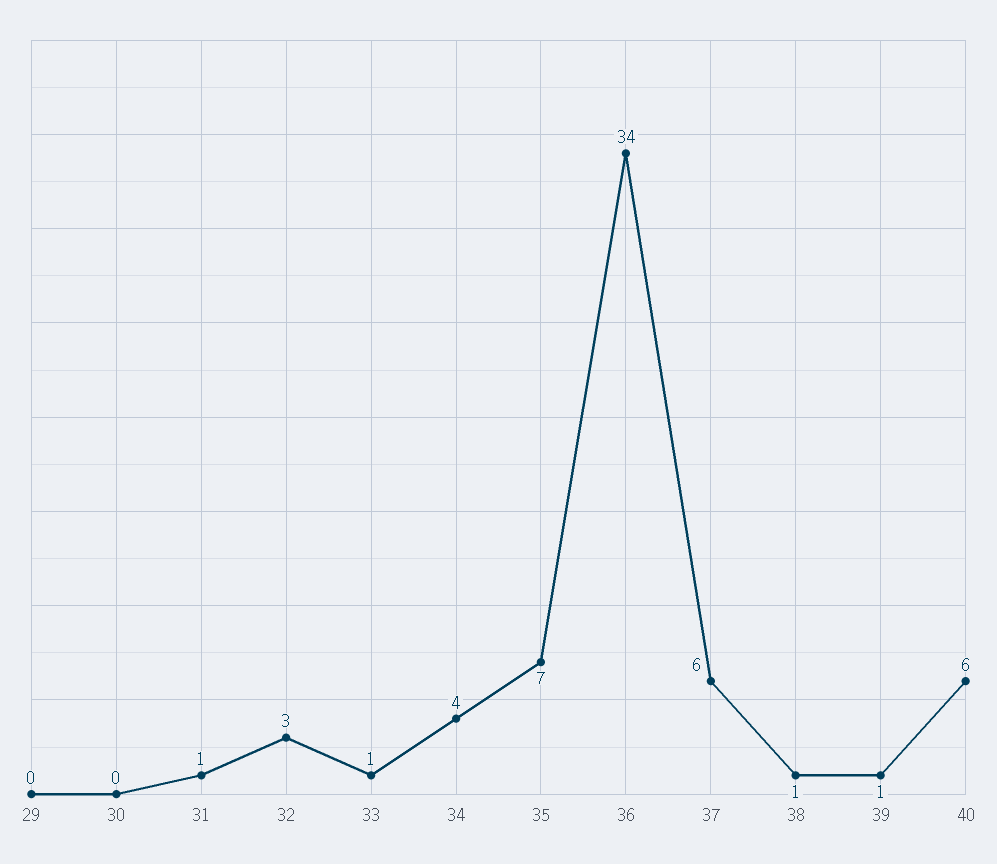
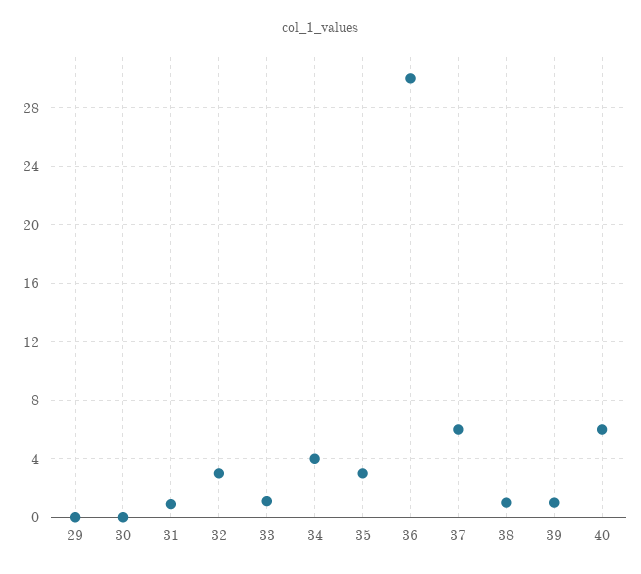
35: 7 -> 3
36: 34 -> 30

